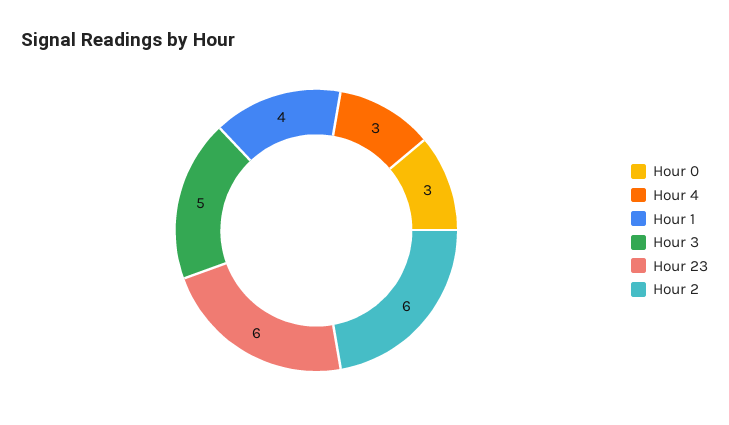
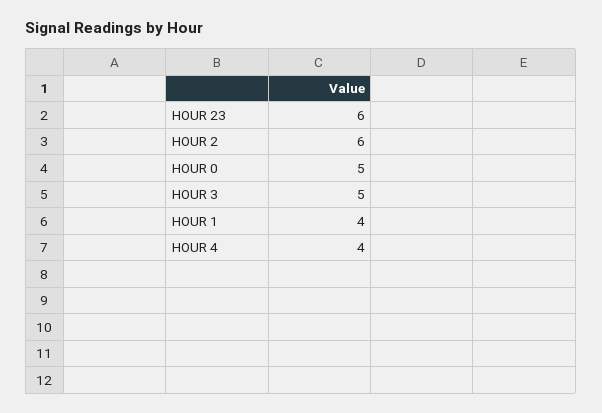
Hour 0: 3 -> 5
Hour 4: 3 -> 4

